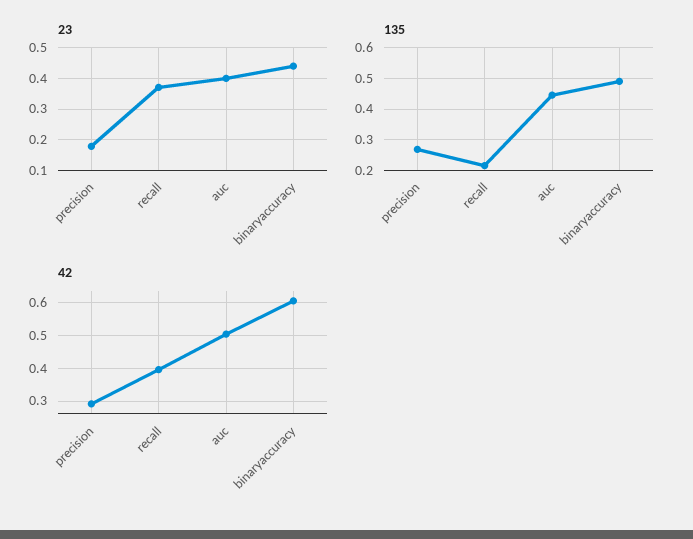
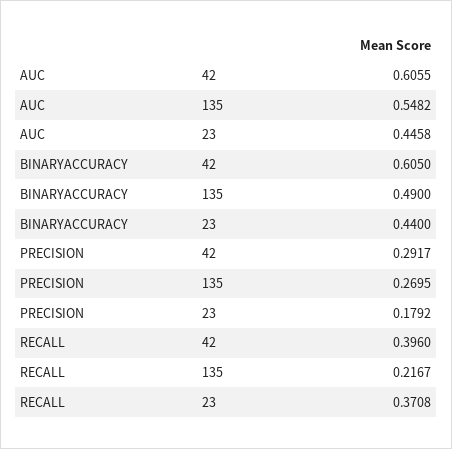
23, auc: 0.4 -> 0.4458
135, auc: 0.44 -> 0.5482
42, auc: 0.5 -> 0.6055

